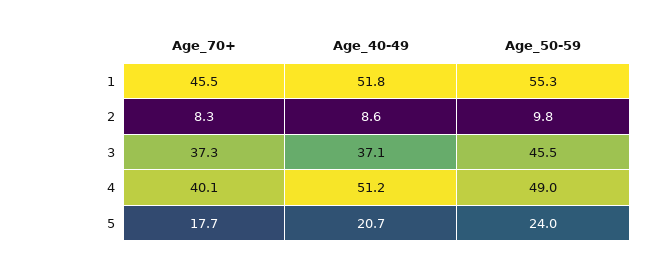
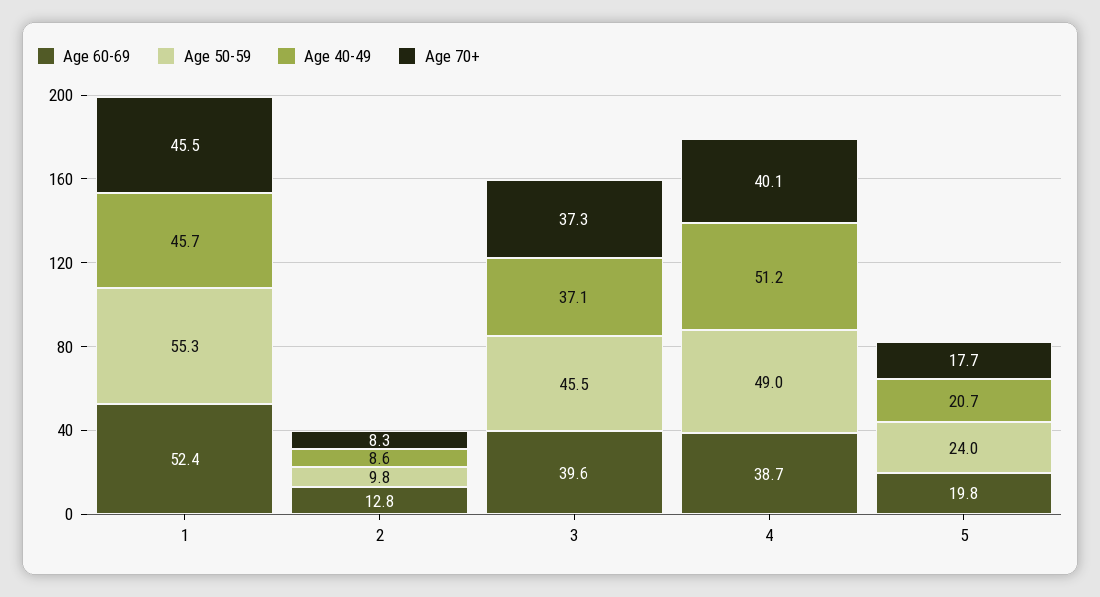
Age_40-49, 1: 51.8 -> 45.7
Age 60-69, 1: none -> 52.4
Age 60-69, 2: none -> 12.8
Age 60-69, 3: none -> 39.6
Age 60-69, 4: none -> 38.7
Age 60-69, 5: none -> 19.8

